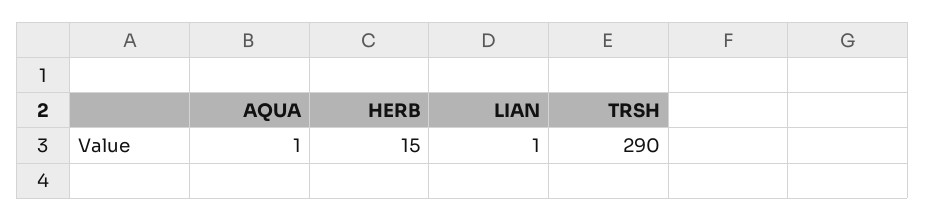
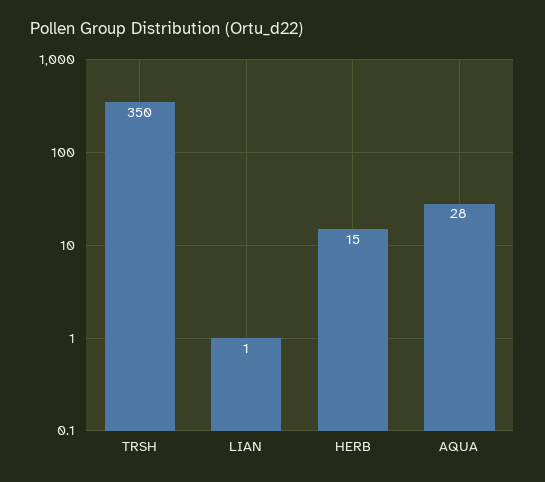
AQUA: 1 -> 28
TRSH: 290 -> 350

